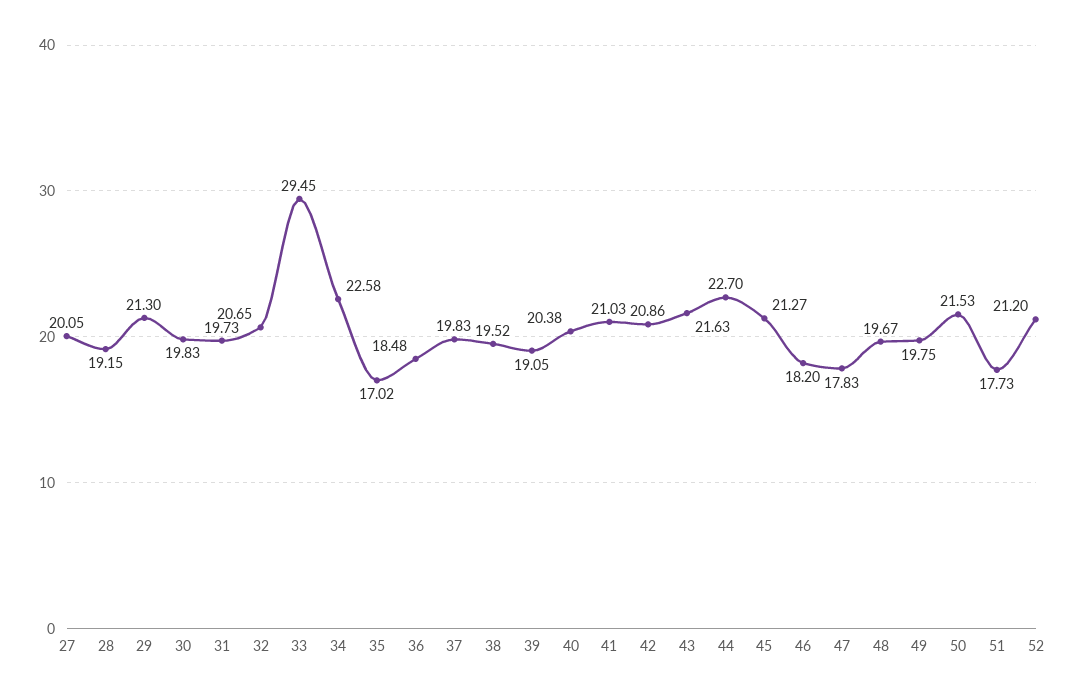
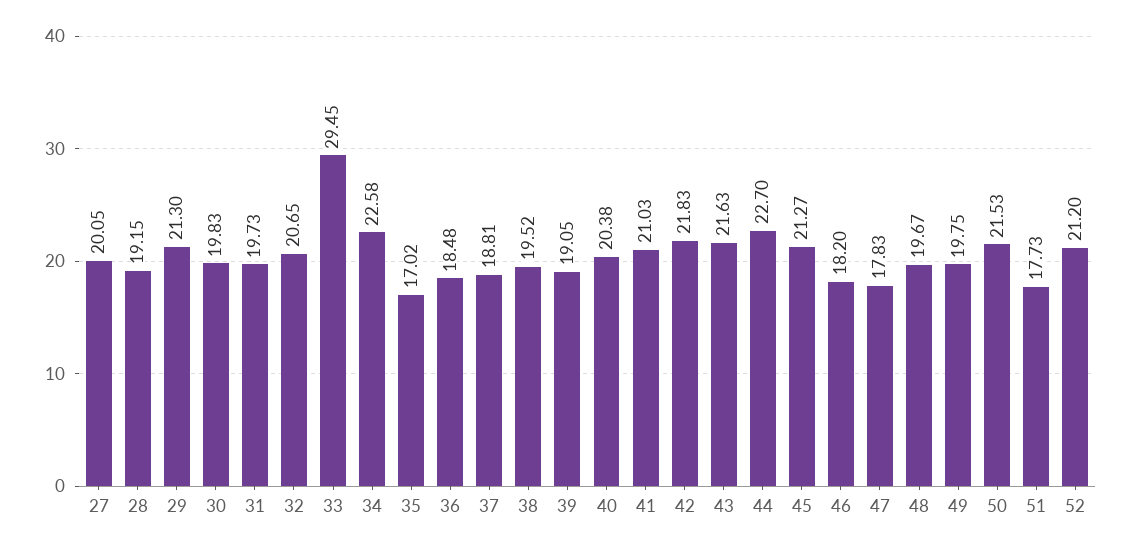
37: 19.83 -> 18.81
42: 20.86 -> 21.83

